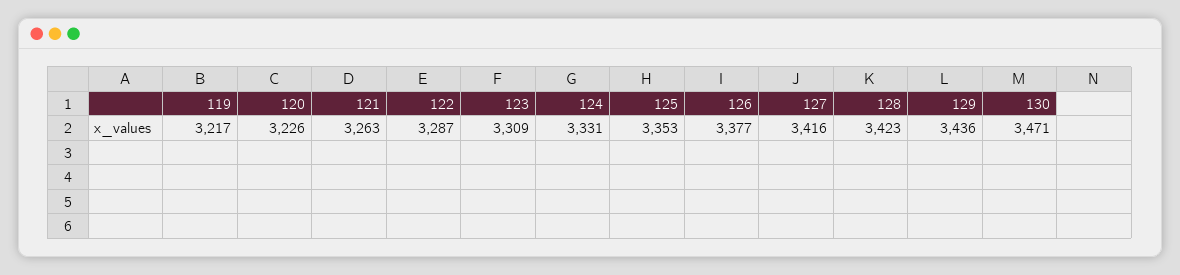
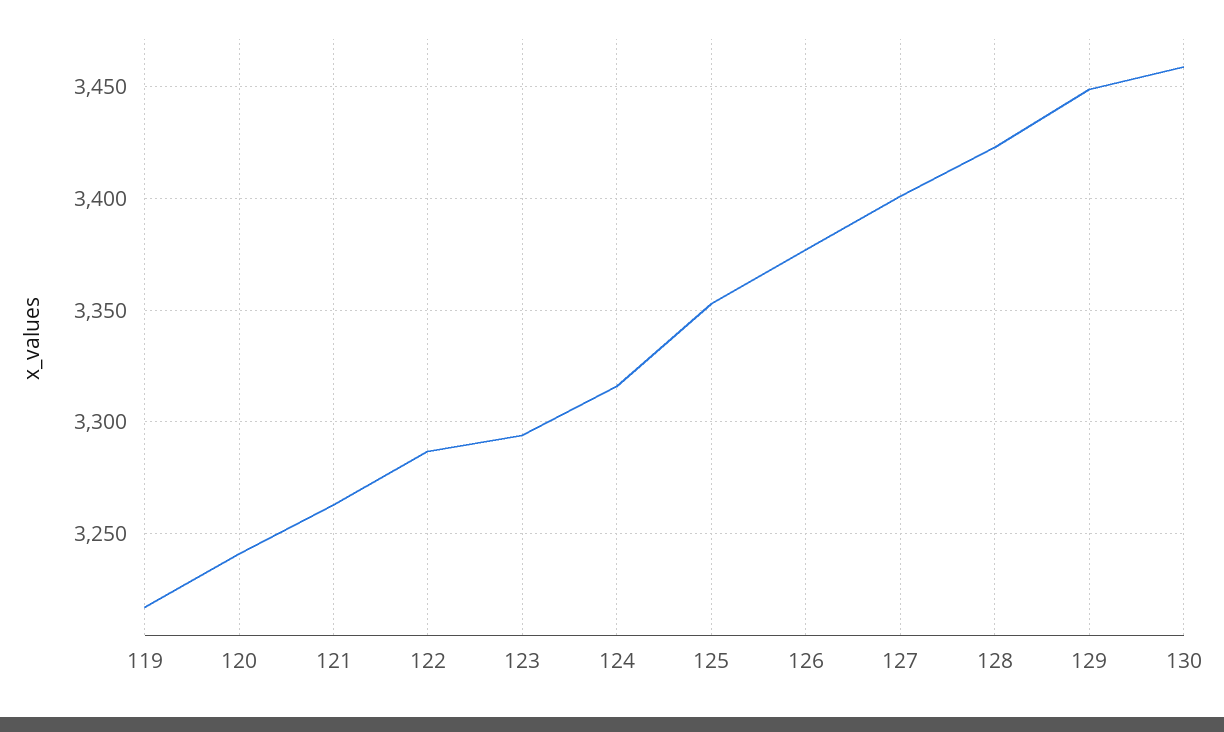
120: 3226 -> 3240
123: 3309 -> 3295
124: 3331 -> 3315
127: 3416 -> 3400
129: 3436 -> 3450
130: 3471 -> 3460

